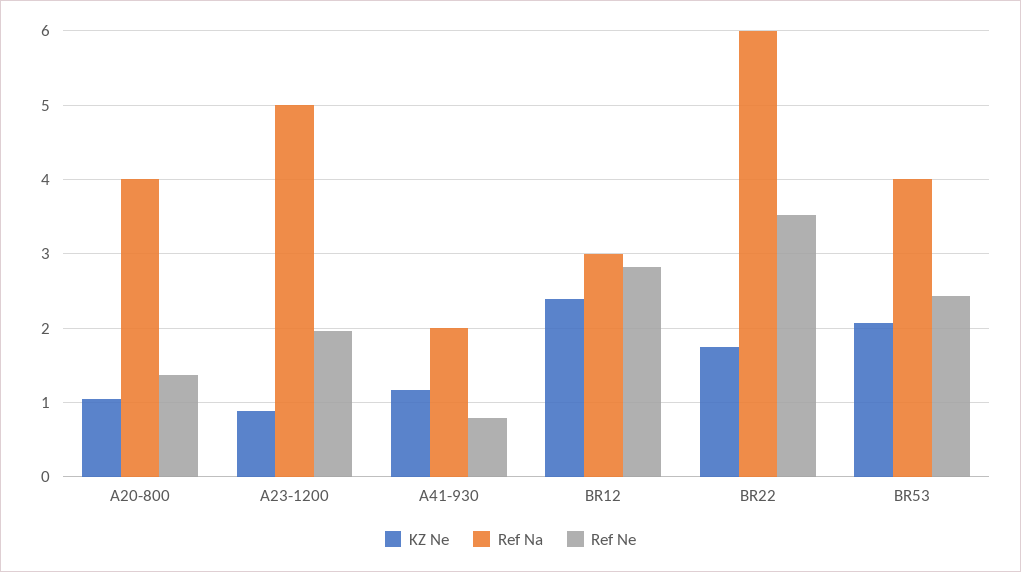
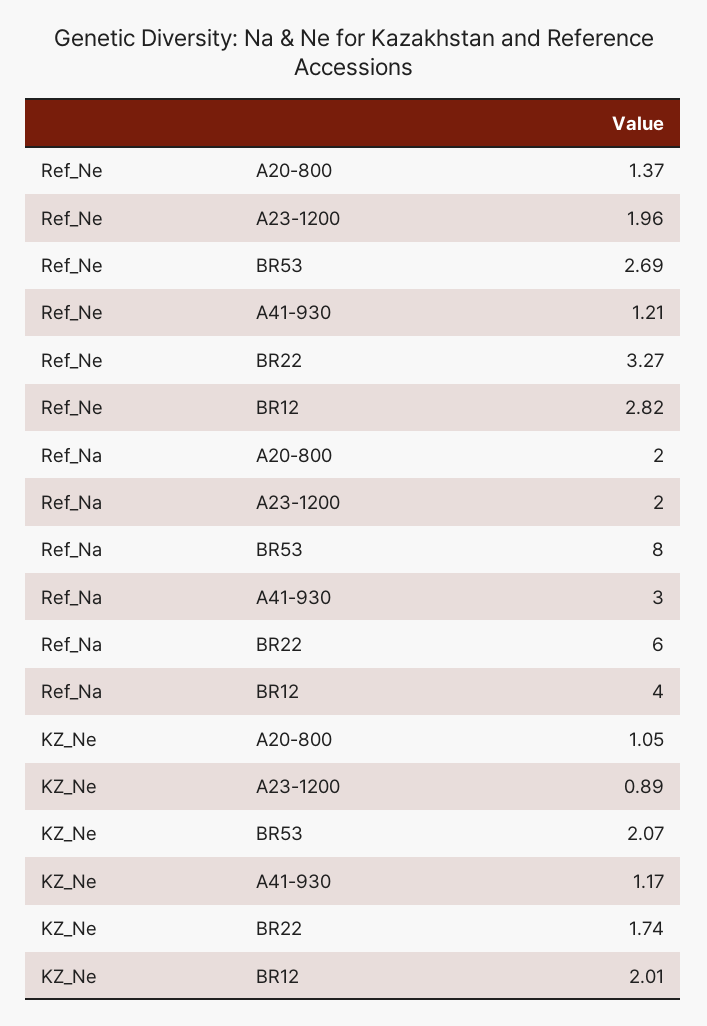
Ref Na, A20-800: 4 -> 2
Ref Na, A23-1200: 5 -> 2
Ref Na, A41-930: 2 -> 3
Ref Ne, A41-930: 0.8 -> 1.21
KZ Ne, BR12: 2.4 -> 2.01
Ref Na, BR12: 3 -> 4
Ref Ne, BR22: 3.5 -> 3.27
Ref Na, BR53: 4 -> 8
Ref Ne, BR53: 2.4 -> 2.69

